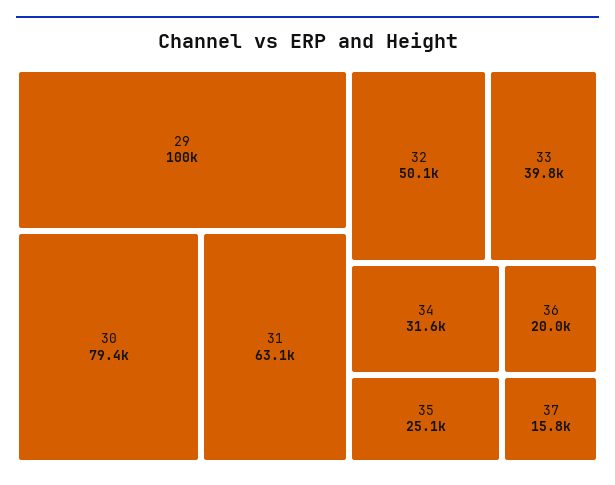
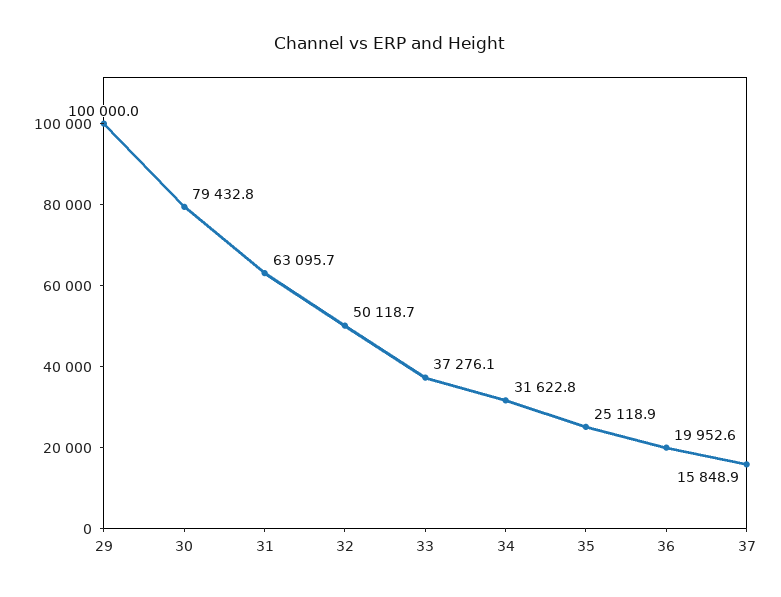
33: 39800 -> 37276.1

